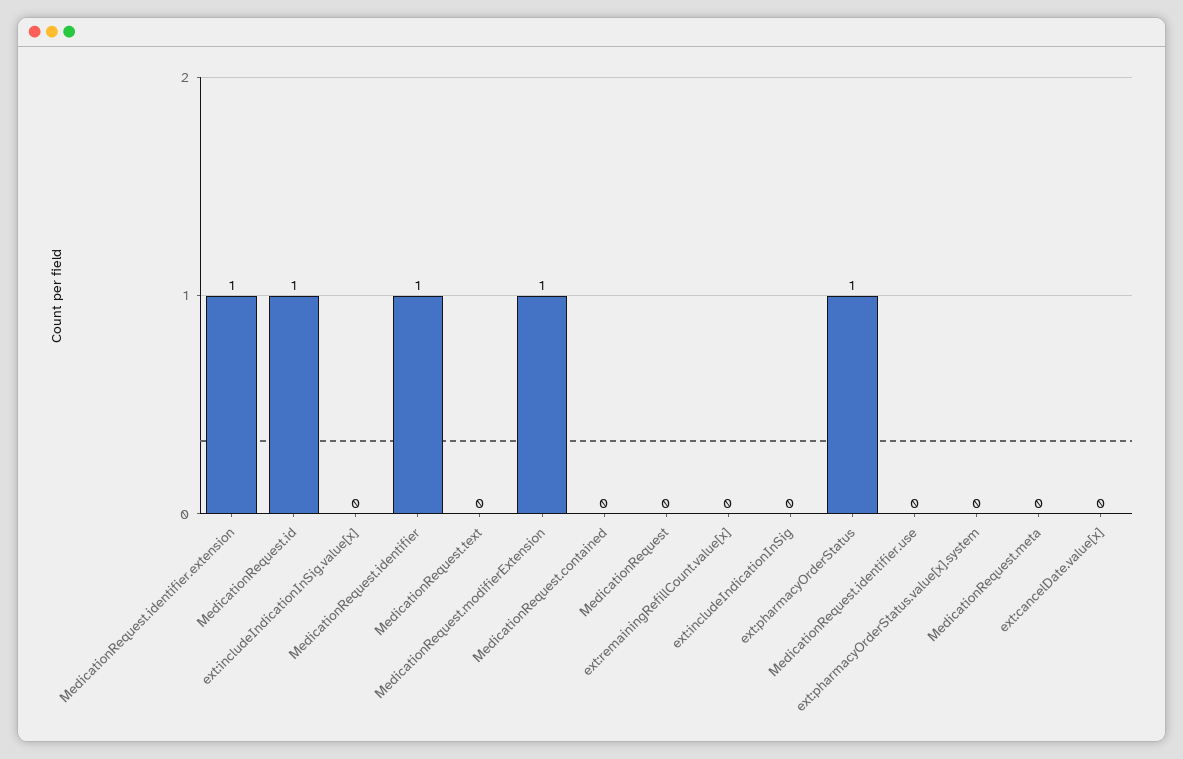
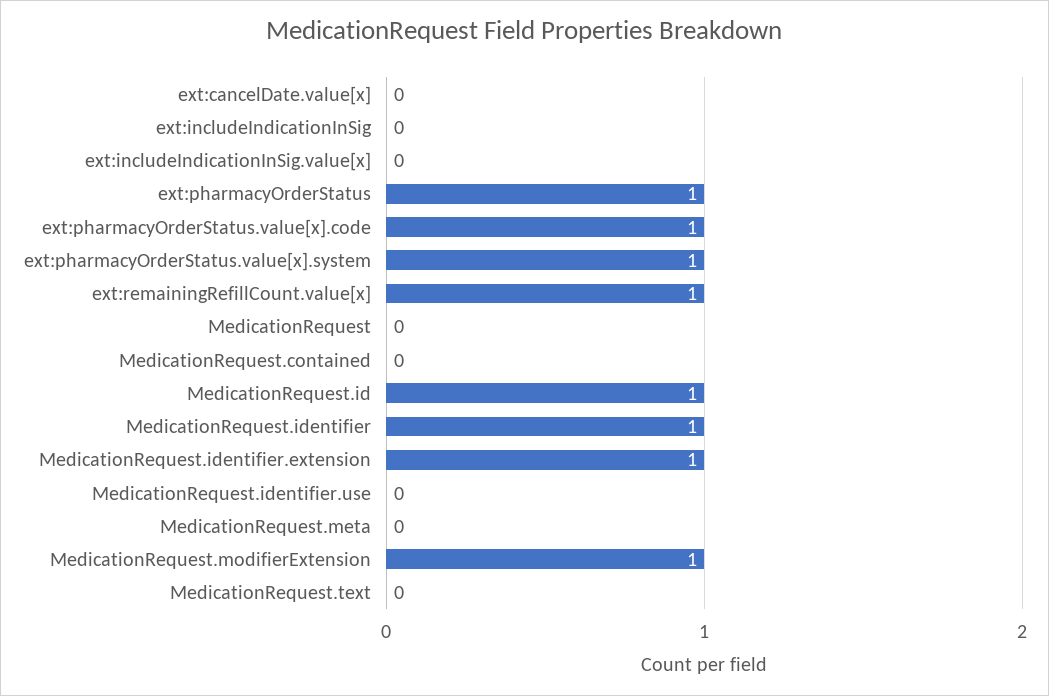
ext:remainingRefillCount.value[x]: 0 -> 1
ext:pharmacyOrderStatus.value[x].system: 0 -> 1
ext:pharmacyOrderStatus.value[x].code: none -> 1

